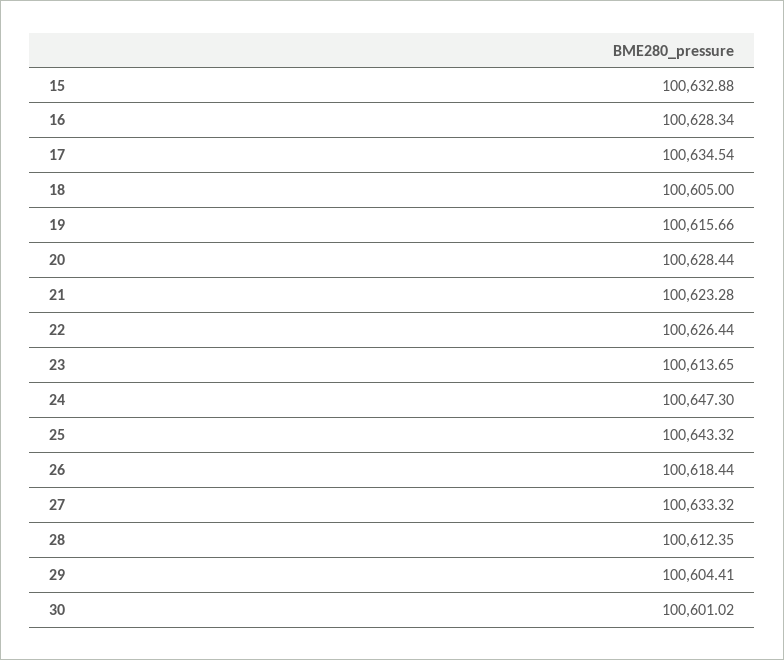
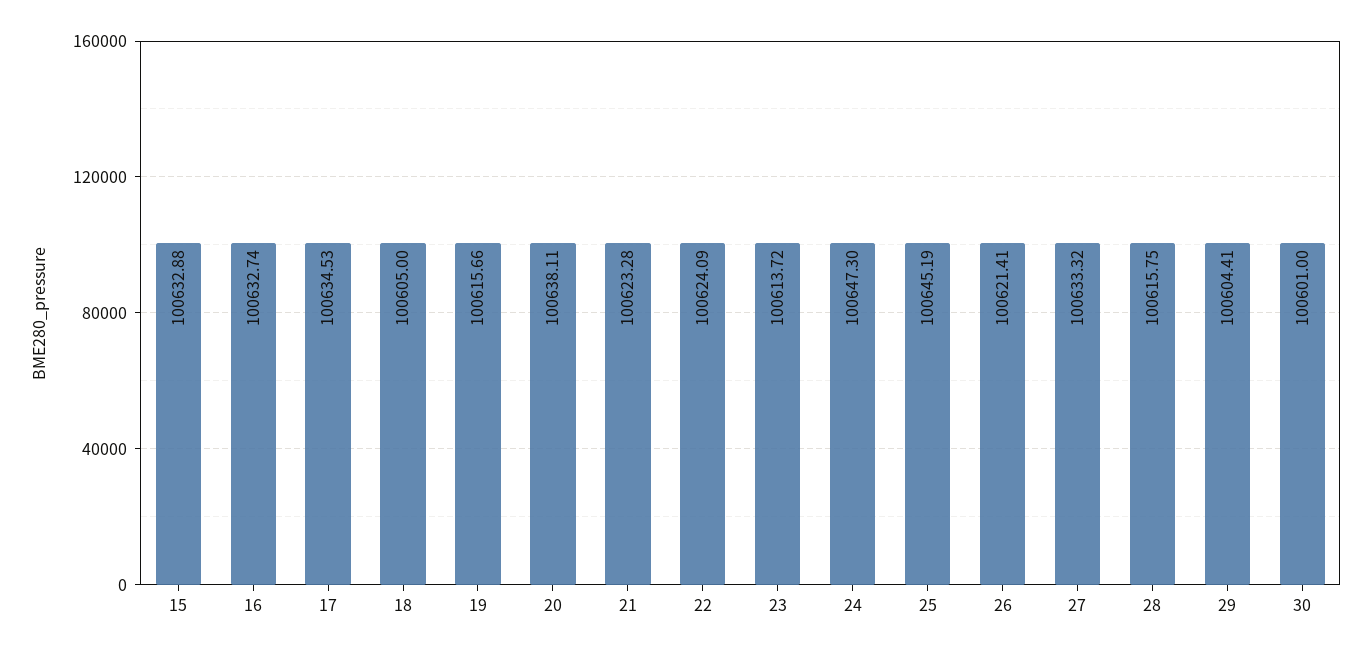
16: 100628.34 -> 100632.74
17: 100634.54 -> 100634.53
20: 100628.44 -> 100638.11
22: 100626.44 -> 100624.09
23: 100613.65 -> 100613.72
25: 100643.32 -> 100645.19
26: 100618.44 -> 100621.41
28: 100612.35 -> 100615.75
30: 100601.02 -> 100601

